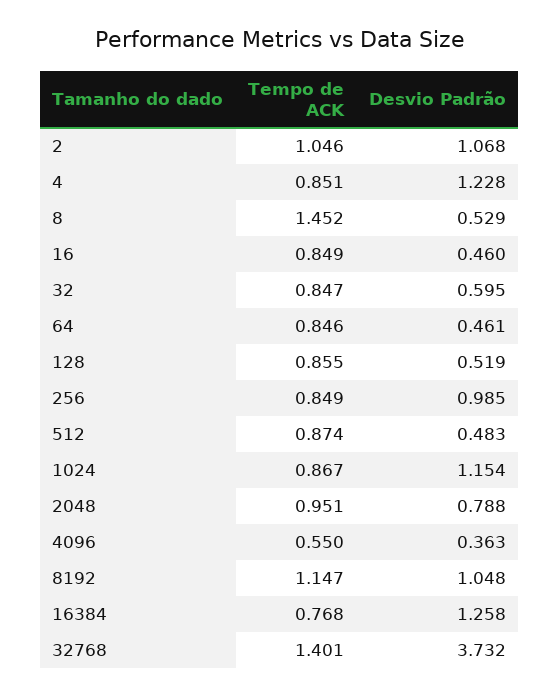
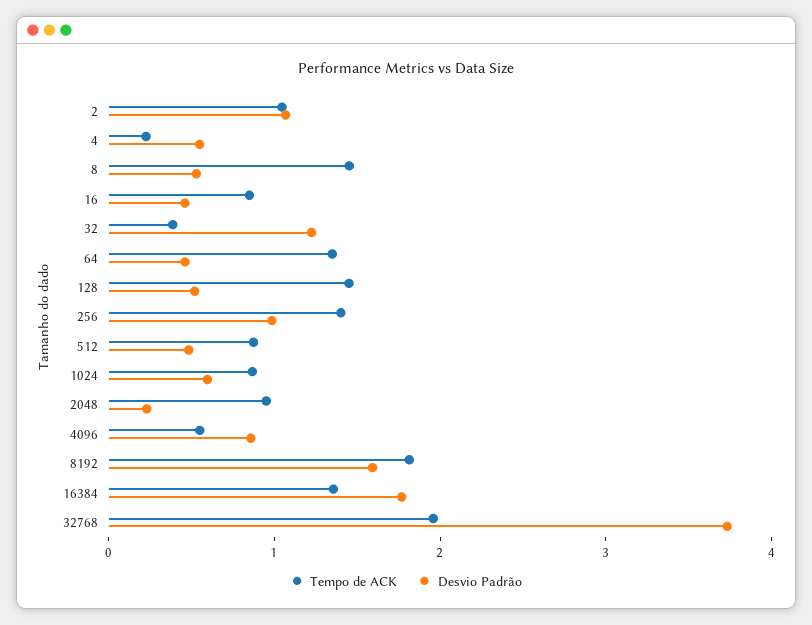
Tempo de ACK, 4: 0.851 -> 0.2
Desvio Padrão, 4: 1.228 -> 0.6
Tempo de ACK, 32: 0.847 -> 0.4
Desvio Padrão, 32: 0.595 -> 1.2
Tempo de ACK, 64: 0.846 -> 1.4
Tempo de ACK, 128: 0.855 -> 1.4
Tempo de ACK, 256: 0.849 -> 1.4
Desvio Padrão, 1024: 1.154 -> 0.6
Desvio Padrão, 2048: 0.788 -> 0.2
Desvio Padrão, 4096: 0.363 -> 0.8
Tempo de ACK, 8192: 1.147 -> 1.8
Desvio Padrão, 8192: 1.048 -> 1.6
Tempo de ACK, 16384: 0.768 -> 1.4
Desvio Padrão, 16384: 1.258 -> 1.8
Tempo de ACK, 32768: 1.401 -> 2

